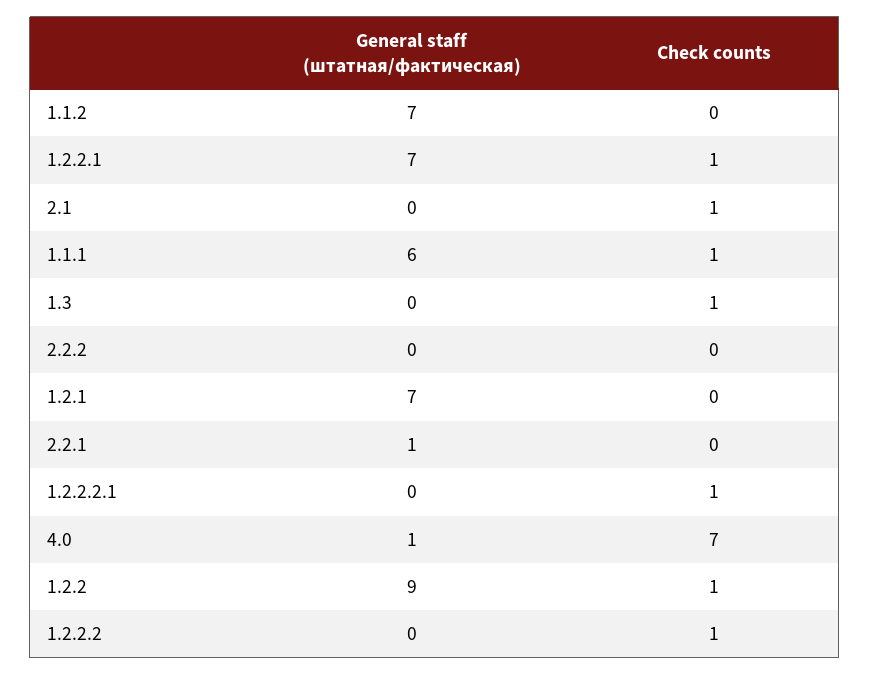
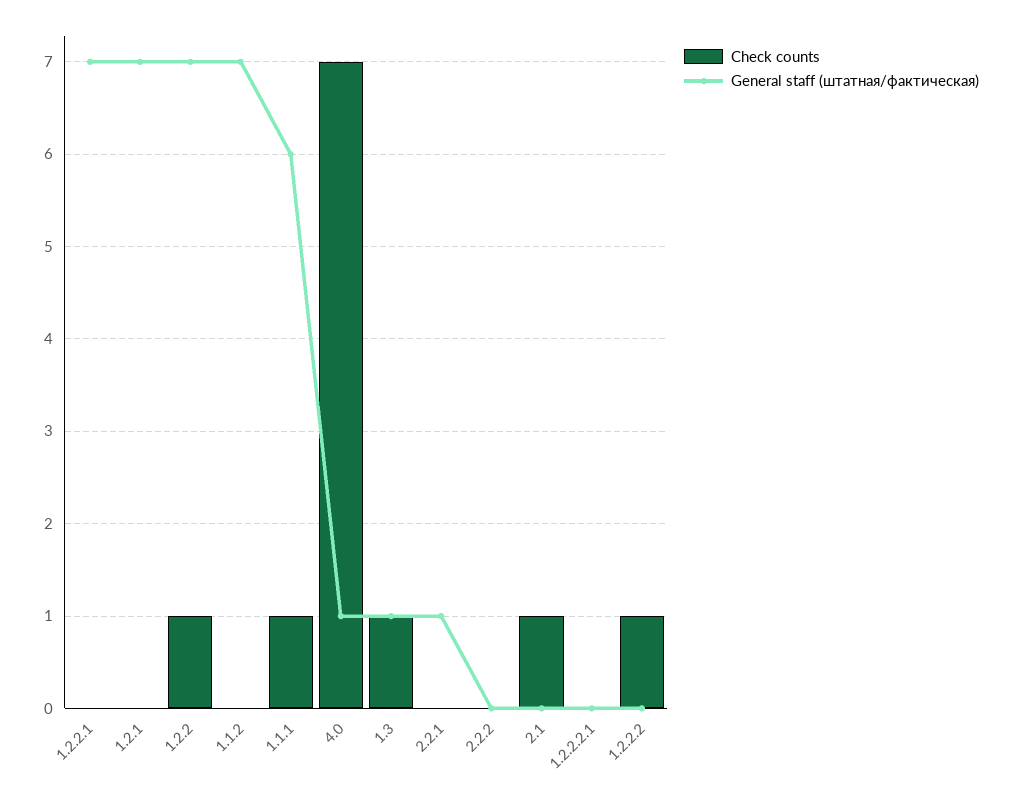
Check counts, 1.2.2.1: 1 -> 0
General staff (штатная/фактическая), 1.3: 0 -> 1
Check counts, 1.2.2.2.1: 1 -> 0
General staff (штатная/фактическая), 1.2.2: 9 -> 7

